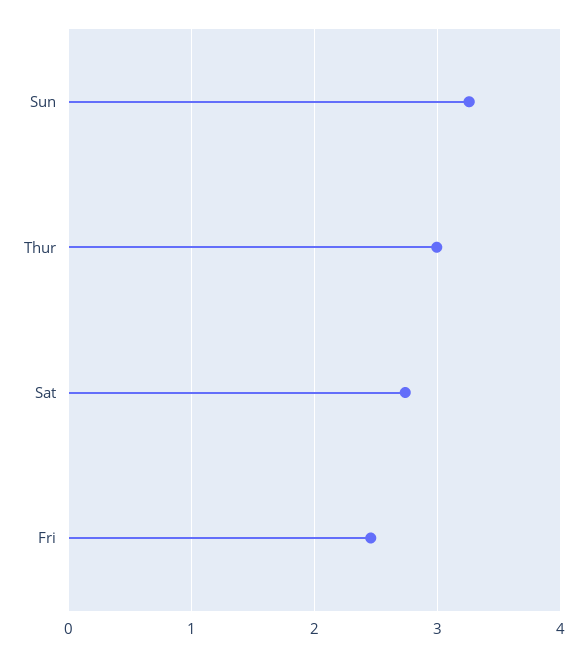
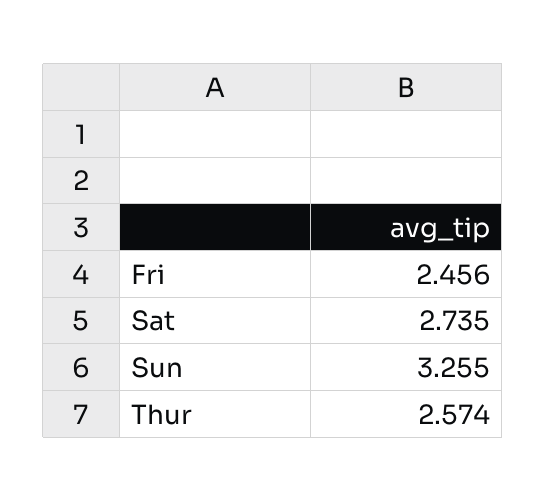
Thur: 3 -> 2.574

